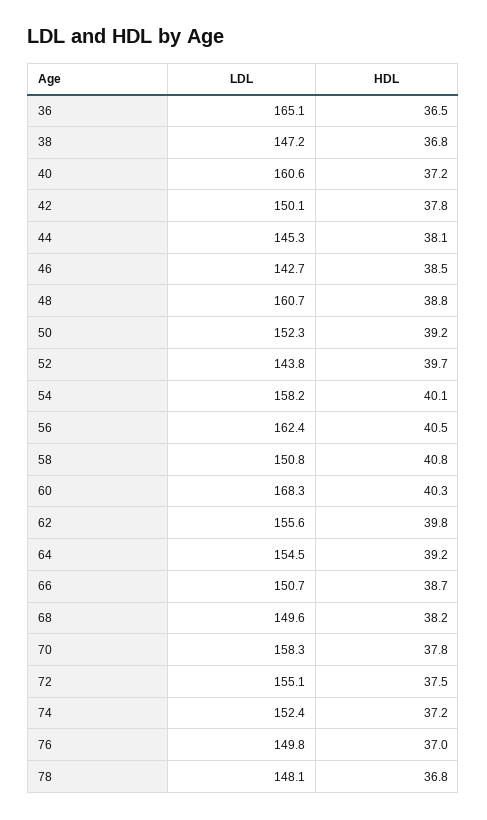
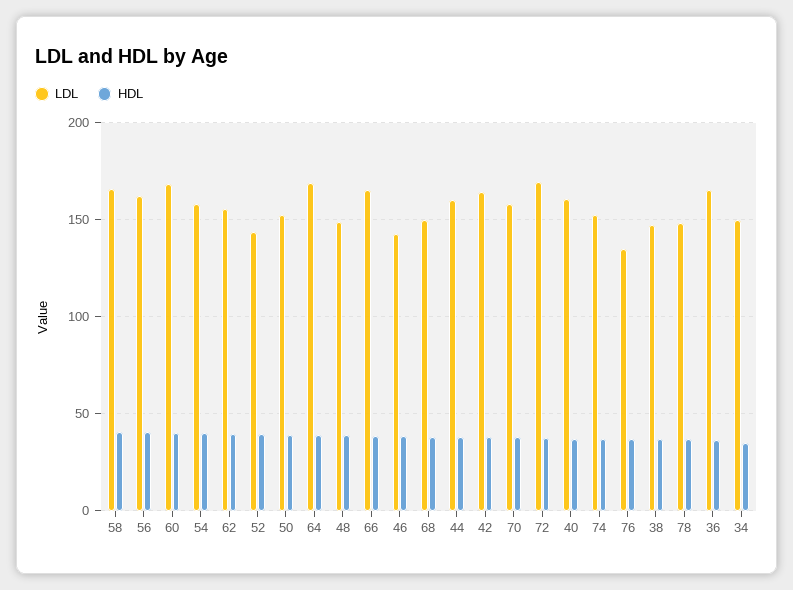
LDL, 42: 150.1 -> 165
LDL, 44: 145.3 -> 160
LDL, 48: 160.7 -> 150
LDL, 58: 150.8 -> 165
LDL, 64: 154.5 -> 170
LDL, 66: 150.7 -> 165
LDL, 72: 155.1 -> 170
LDL, 76: 149.8 -> 135
LDL, 34: none -> 150
HDL, 34: none -> 35

